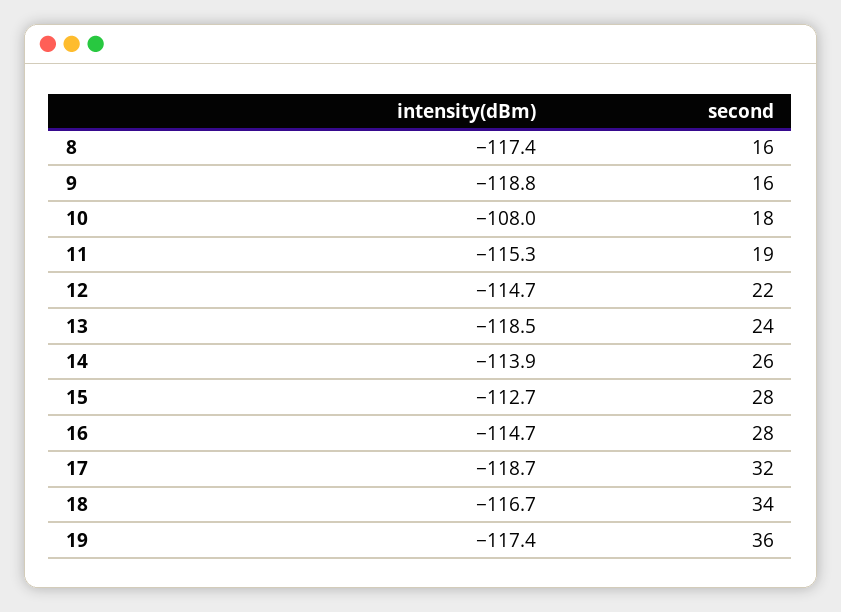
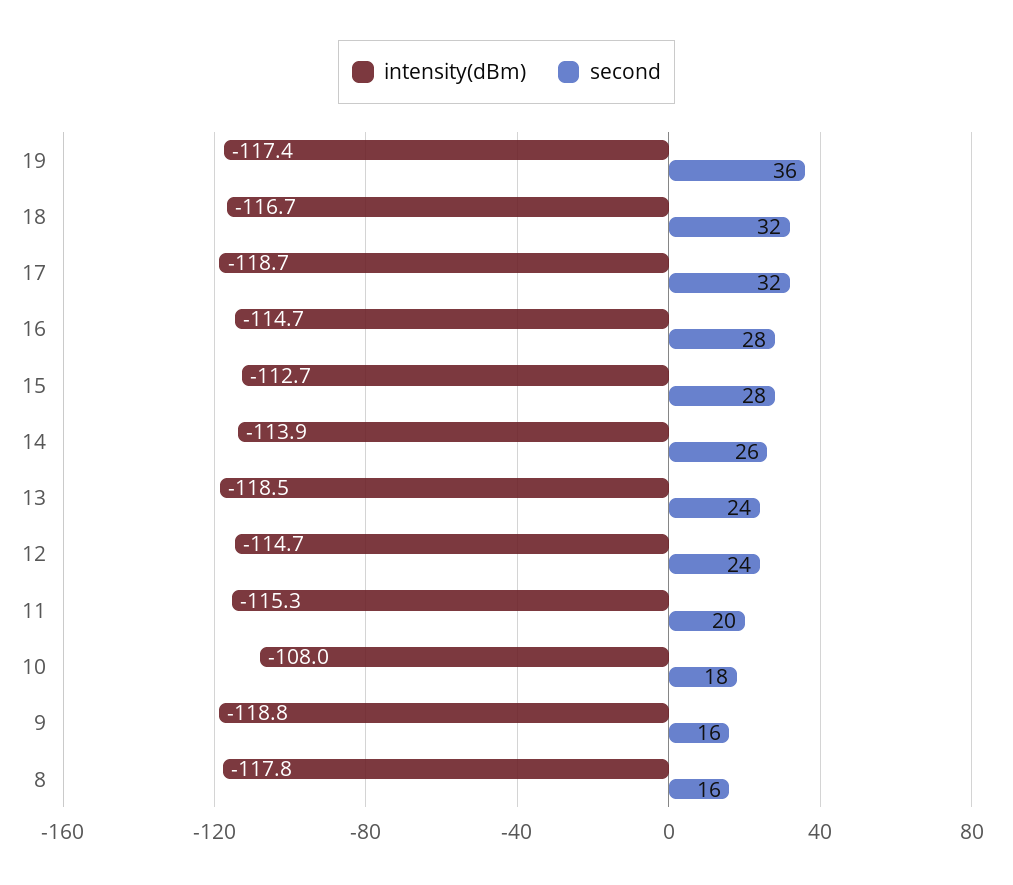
intensity(dBm), 8: -117.4 -> -117.8
second, 11: 19 -> 20
second, 12: 22 -> 24
second, 18: 34 -> 32

